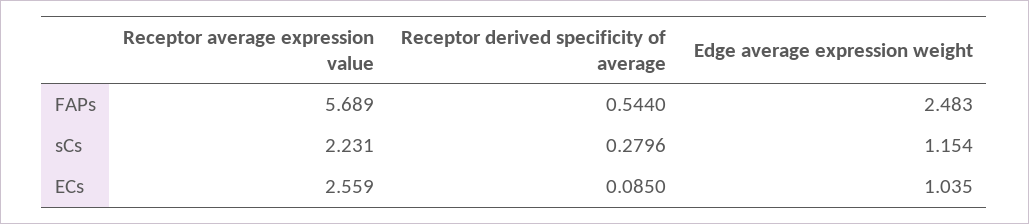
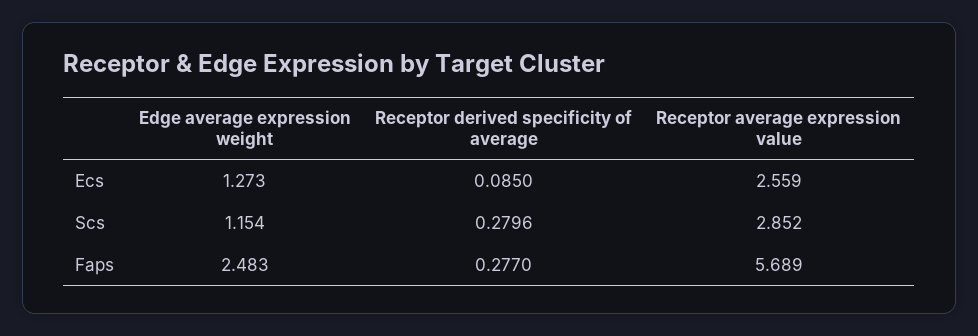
Receptor derived specificity of average, FAPs: 0.544 -> 0.277
Receptor average expression value, sCs: 2.231 -> 2.852
Edge average expression weight, ECs: 1.035 -> 1.273

